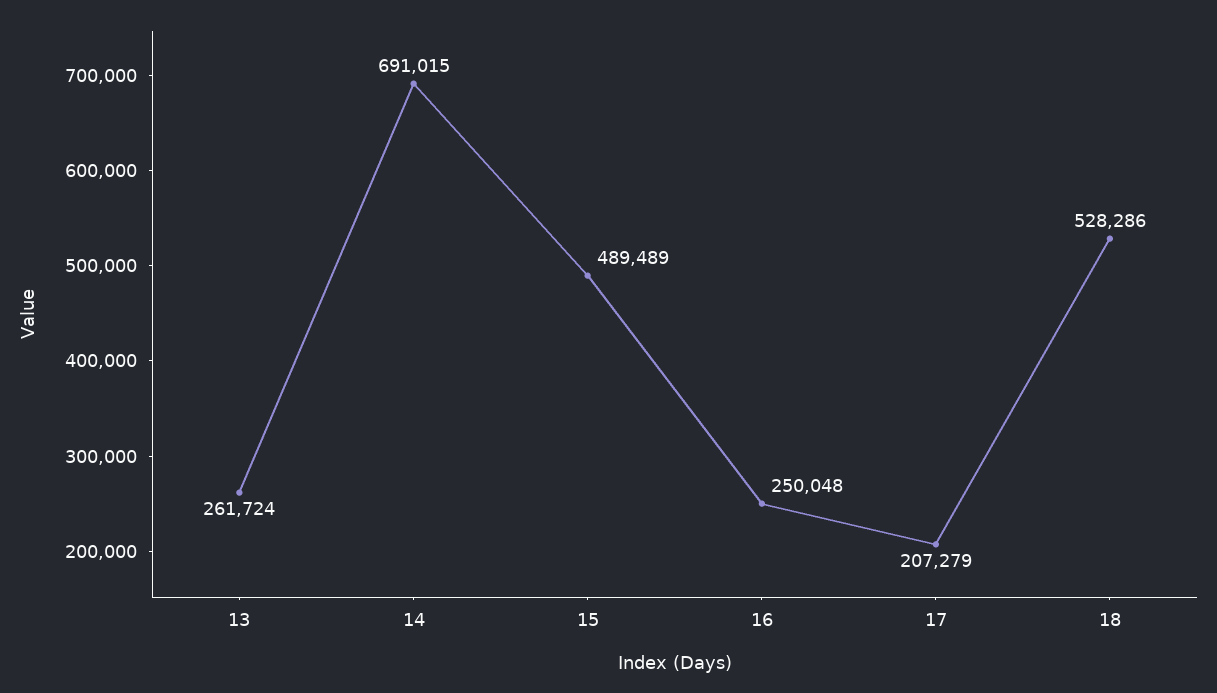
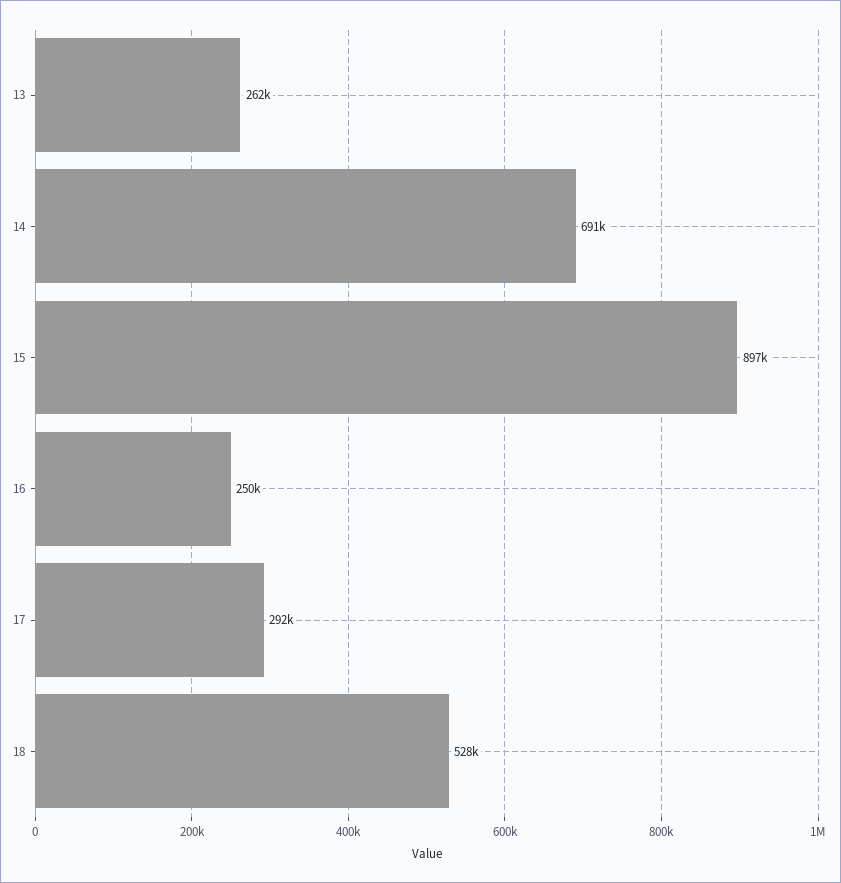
15: 489489 -> 897000
17: 207279 -> 292000

